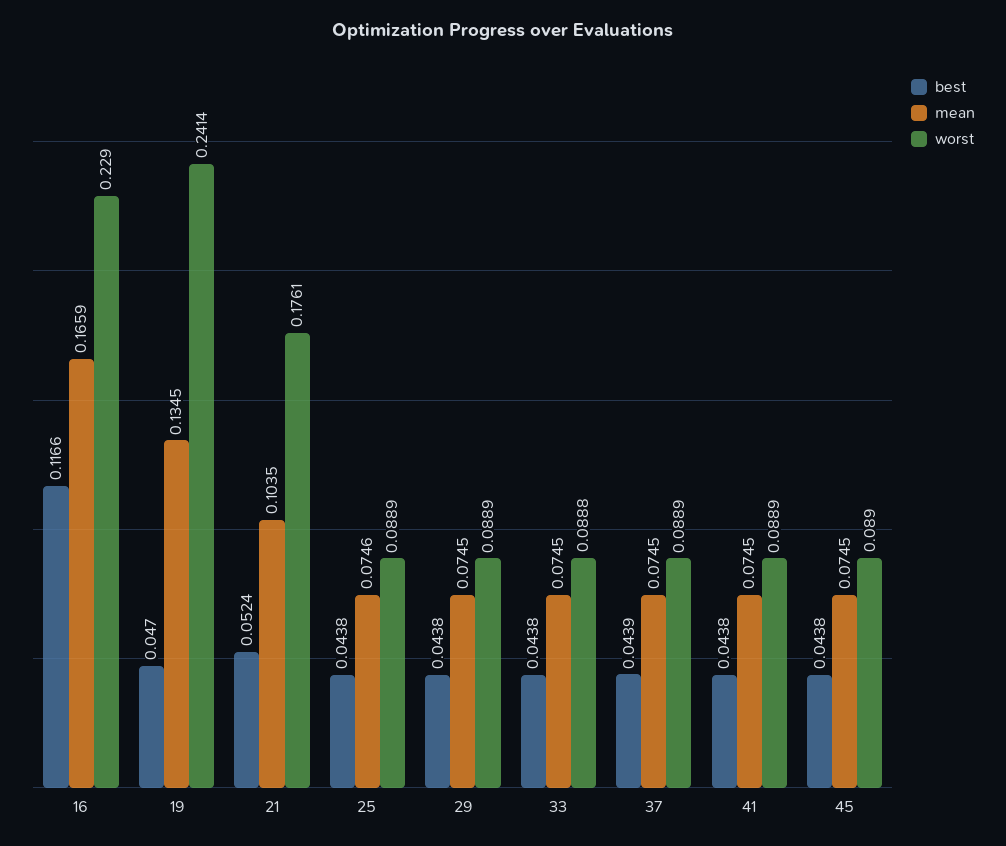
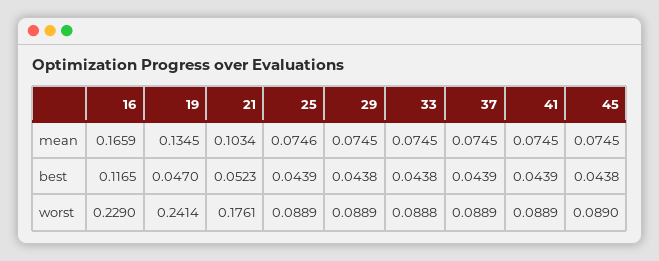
best, 16: 0.1166 -> 0.1165
best, 21: 0.0524 -> 0.0523
mean, 21: 0.1035 -> 0.1034
best, 25: 0.0438 -> 0.0439
best, 41: 0.0438 -> 0.0439

